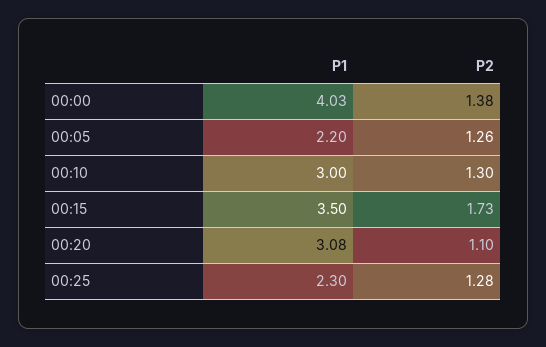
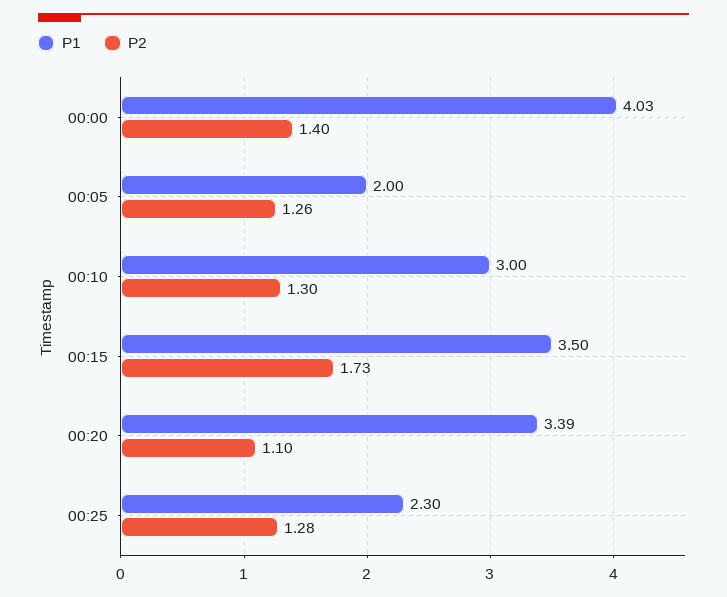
P2, 00:00: 1.38 -> 1.4
P1, 00:05: 2.2 -> 2
P1, 00:20: 3.08 -> 3.39

